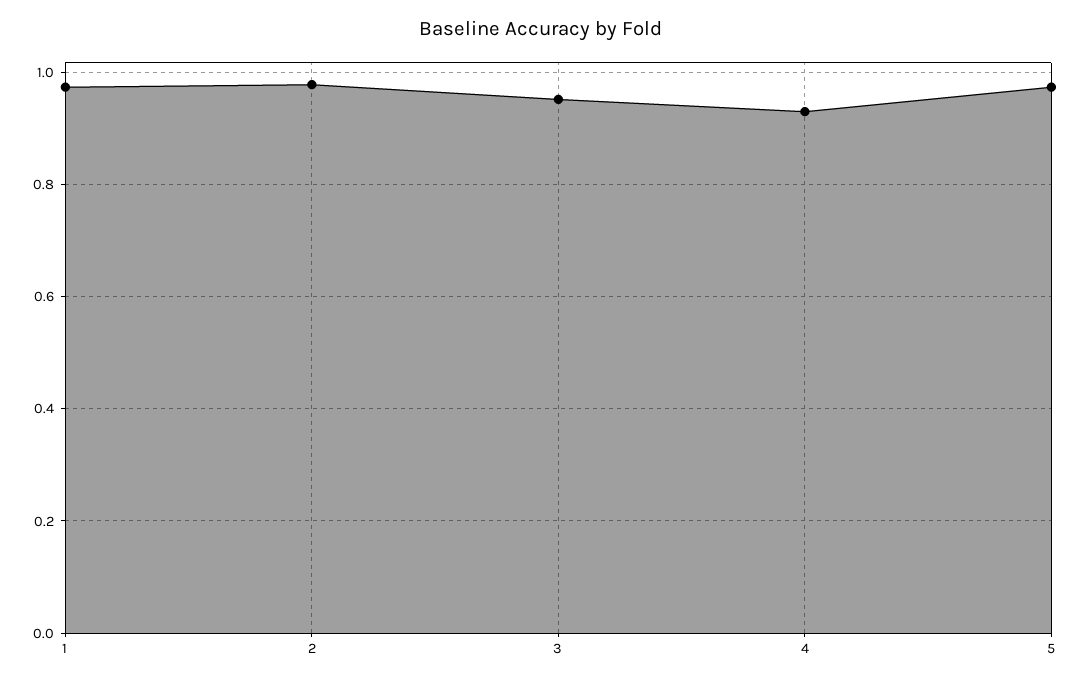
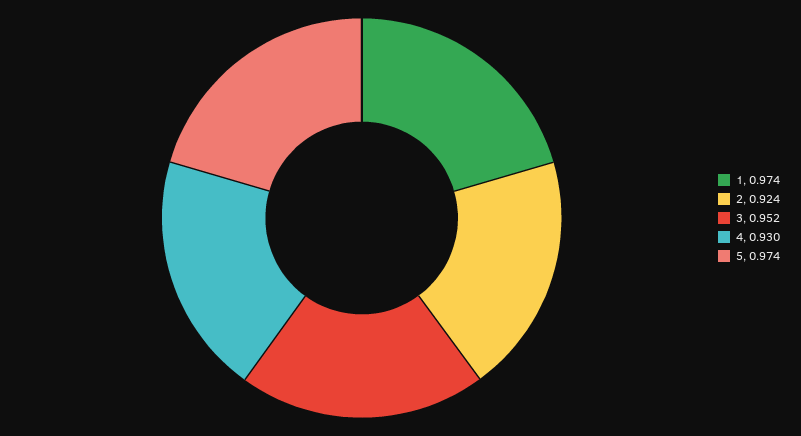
2: 0.98 -> 0.924

